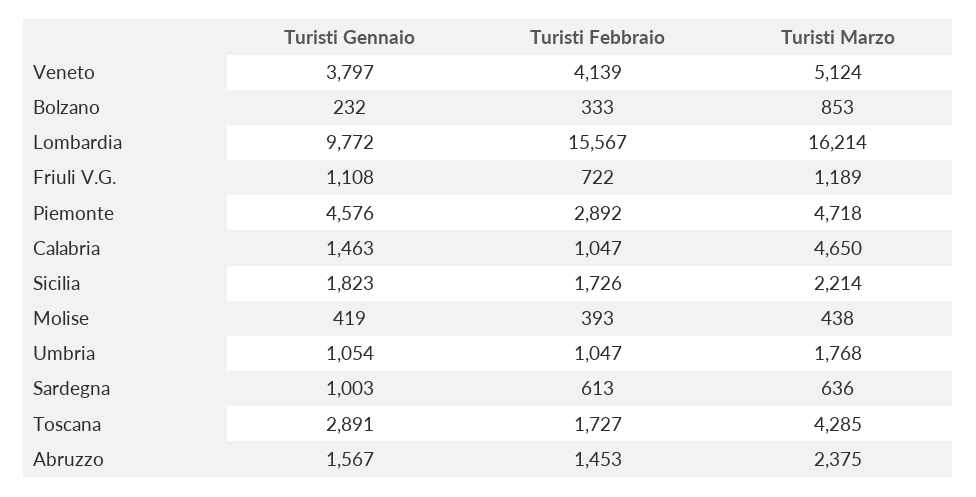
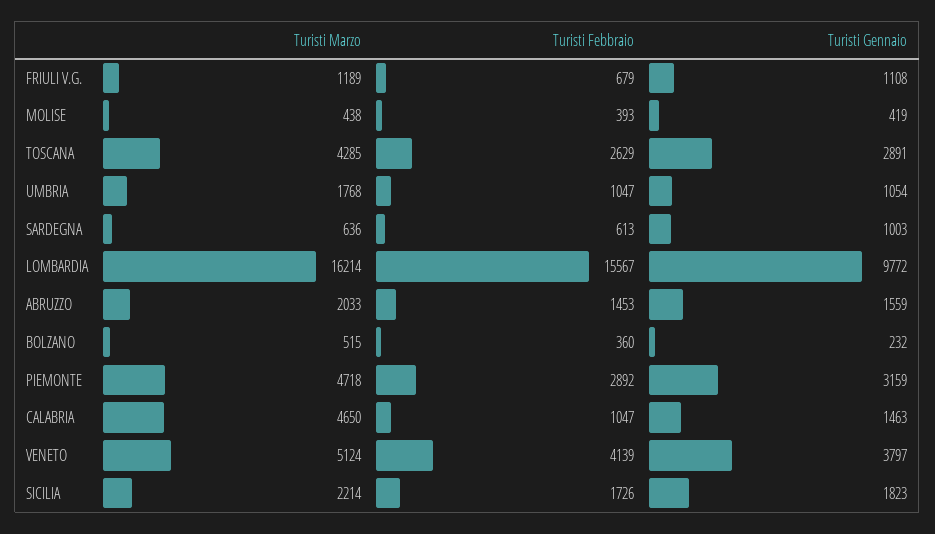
Turisti Febbraio, Bolzano: 333 -> 360
Turisti Marzo, Bolzano: 853 -> 515
Turisti Febbraio, Friuli V.G.: 722 -> 679
Turisti Gennaio, Piemonte: 4576 -> 3159
Turisti Febbraio, Toscana: 1727 -> 2629
Turisti Gennaio, Abruzzo: 1567 -> 1559
Turisti Marzo, Abruzzo: 2375 -> 2033

